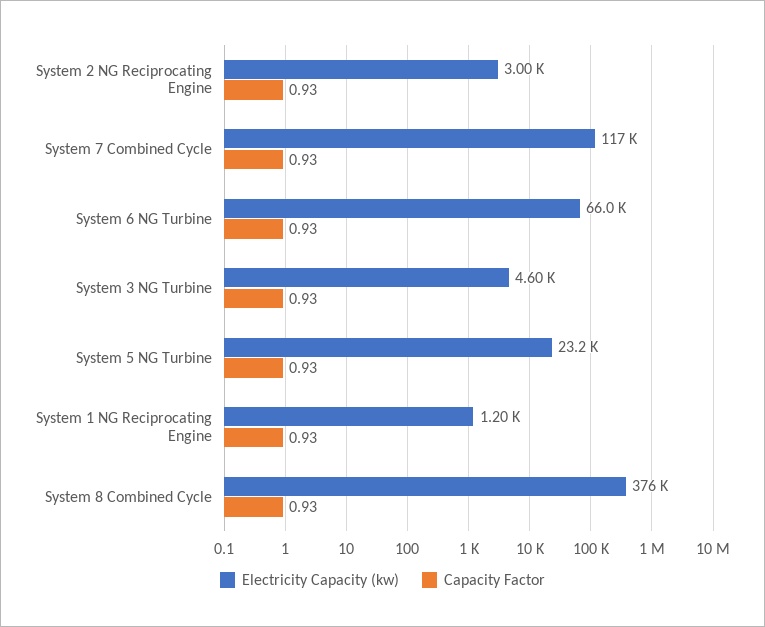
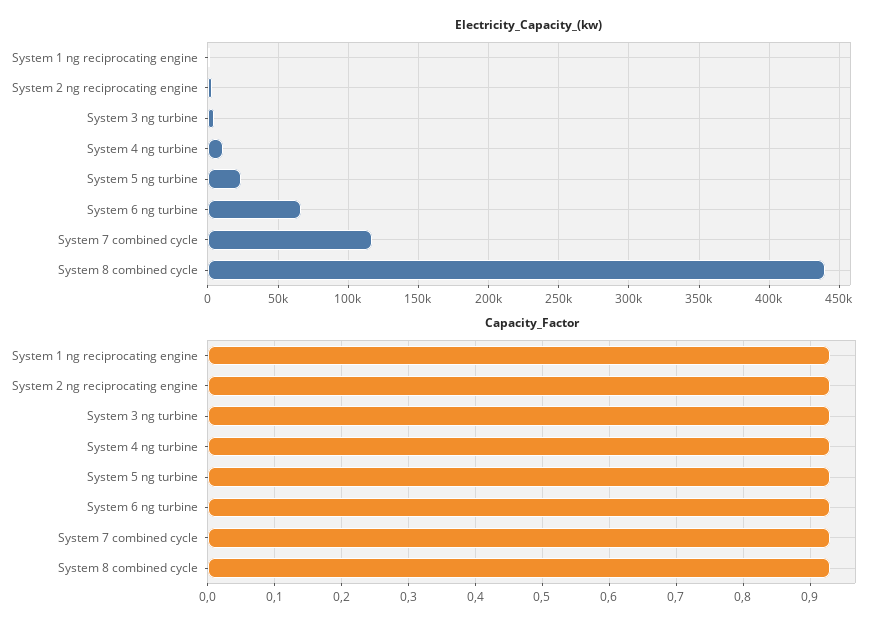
Electricity Capacity (kw), System 8 Combined Cycle: 376000 -> 440000
Electricity Capacity (kw), System 4 ng turbine: none -> 10000
Capacity Factor, System 4 ng turbine: none -> 0.93

